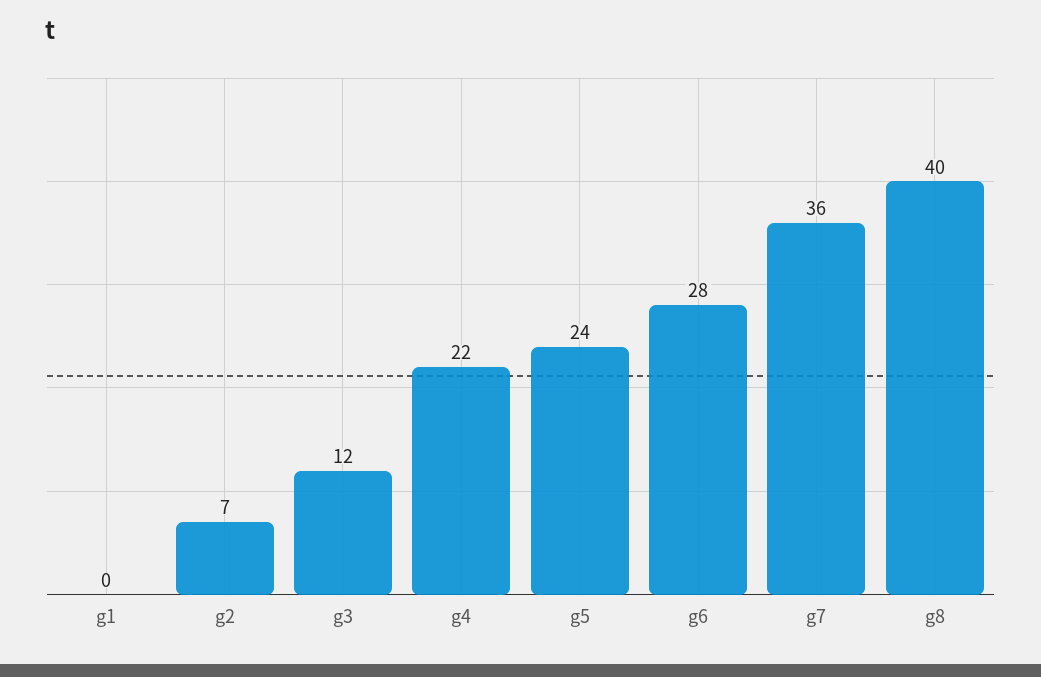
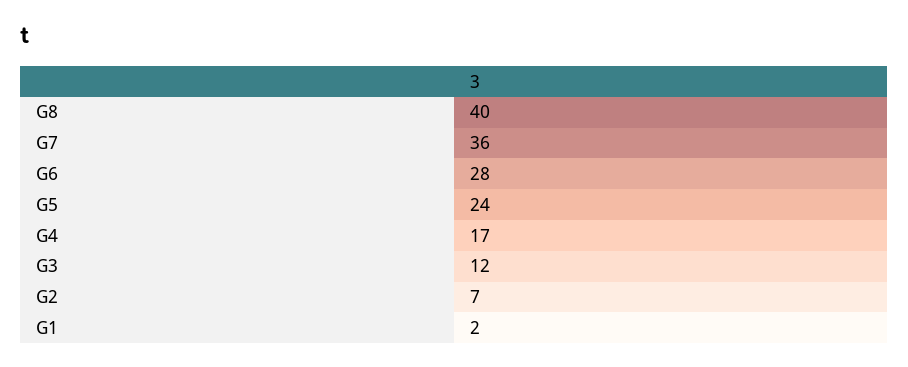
g1: 0 -> 2
g4: 22 -> 17

